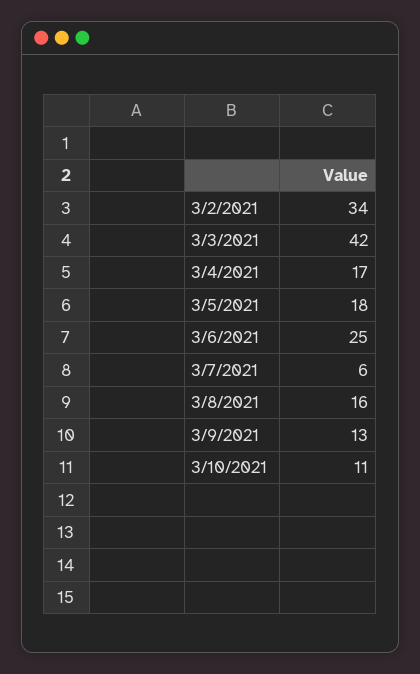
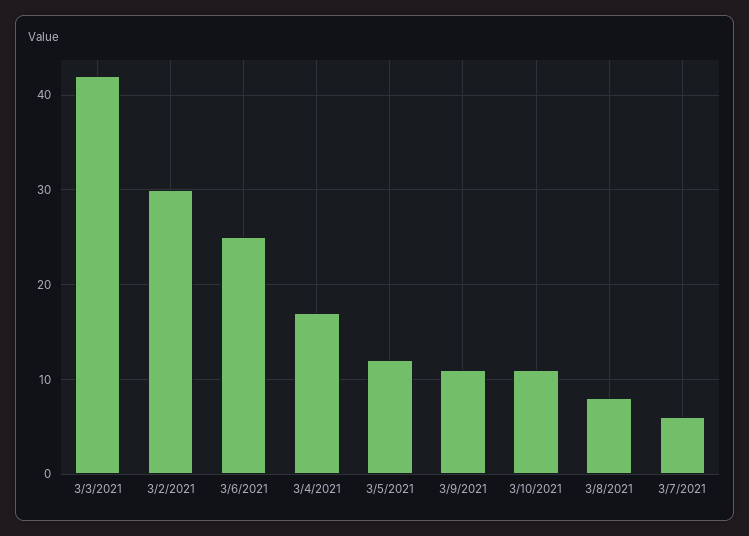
3/2/2021: 34 -> 30
3/5/2021: 18 -> 12
3/8/2021: 16 -> 8
3/9/2021: 13 -> 11

